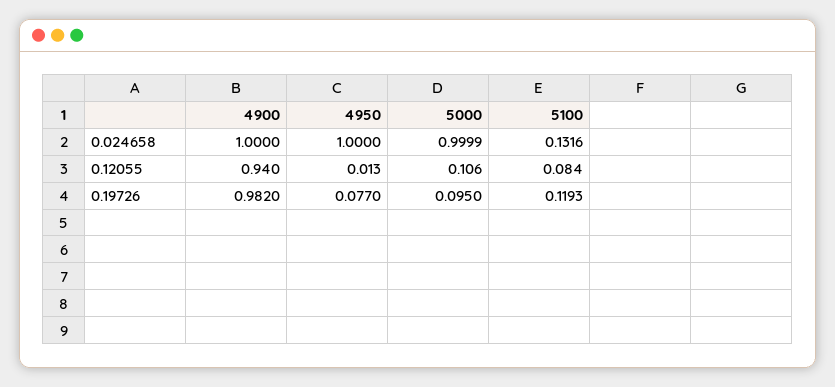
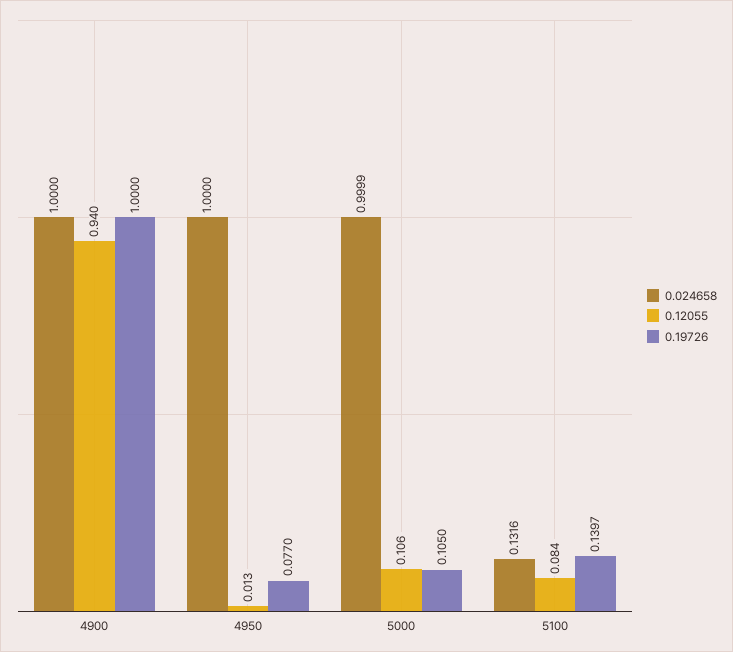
0.19726, 4900: 0.982 -> 1
0.19726, 5000: 0.095 -> 0.105
0.19726, 5100: 0.1193 -> 0.1397

